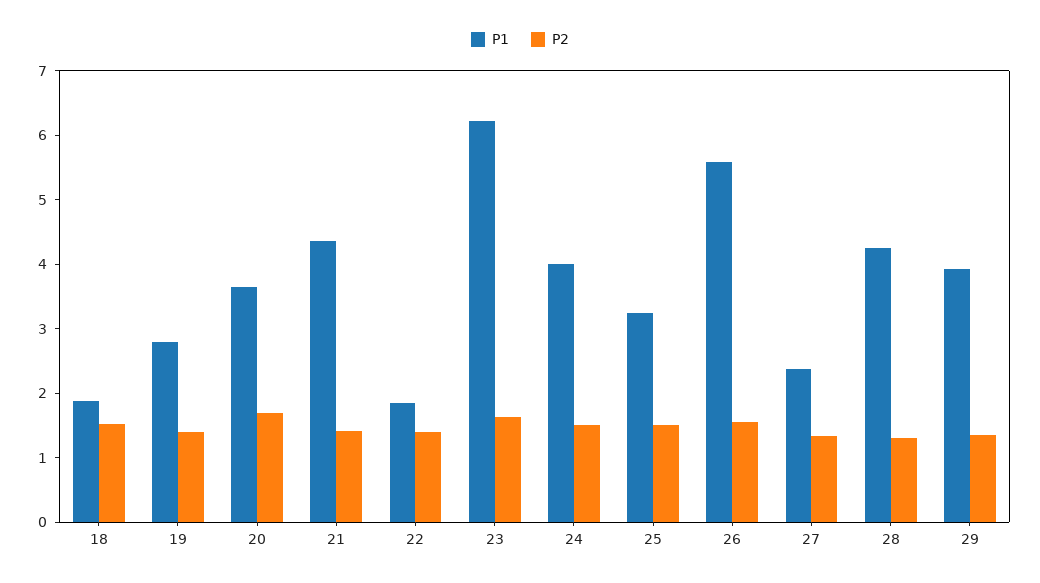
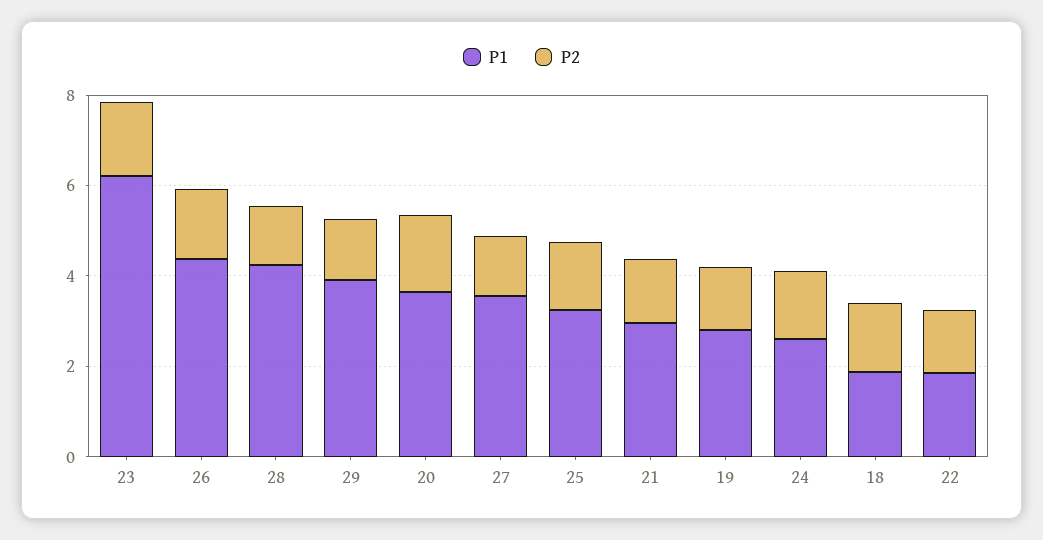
P1, 21: 4.4 -> 3
P1, 24: 4 -> 2.5
P1, 26: 5.6 -> 4.5
P1, 27: 2.4 -> 3.5

